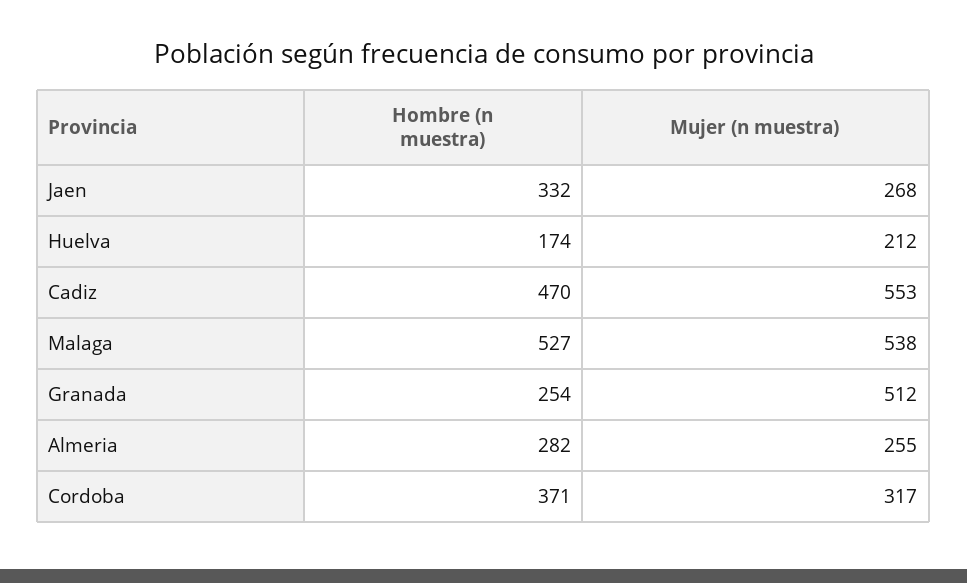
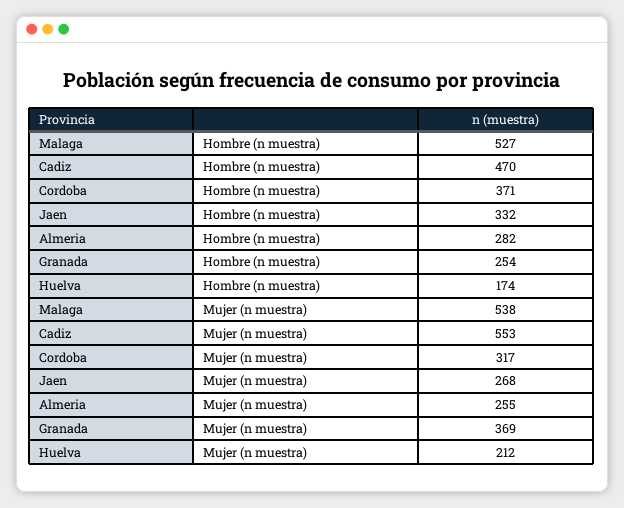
Mujer (n muestra), Granada: 512 -> 369

